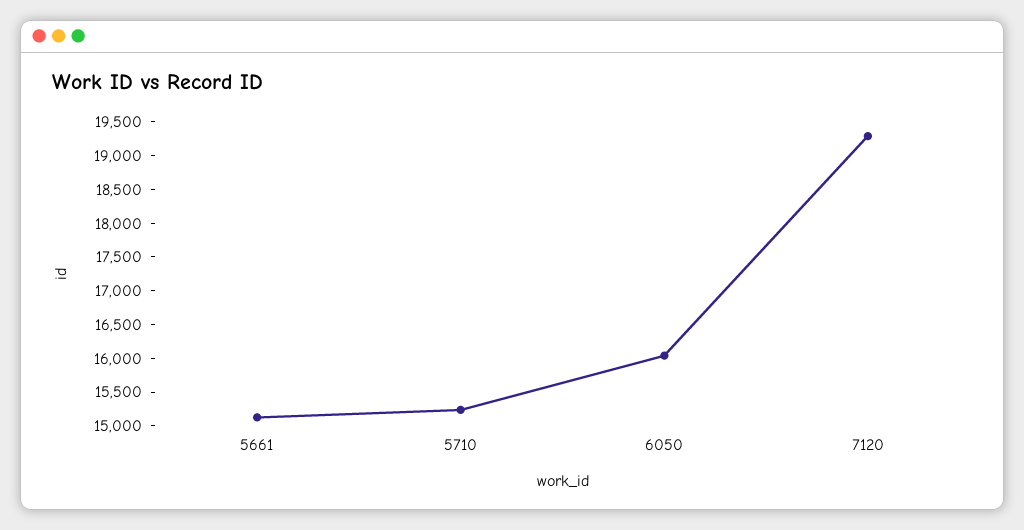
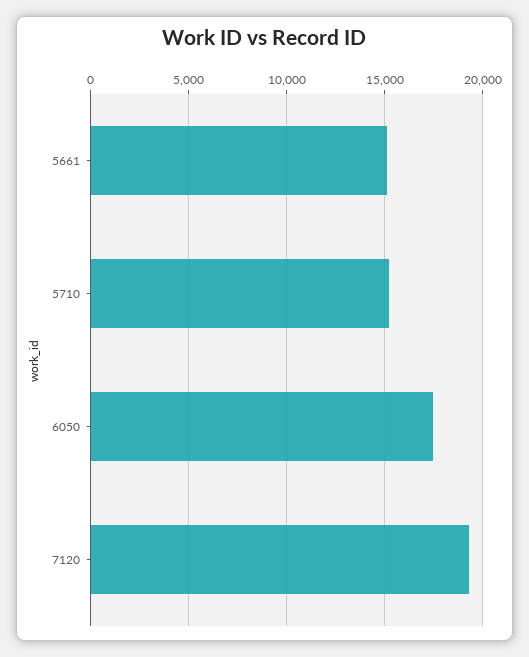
6050: 16000 -> 17500

